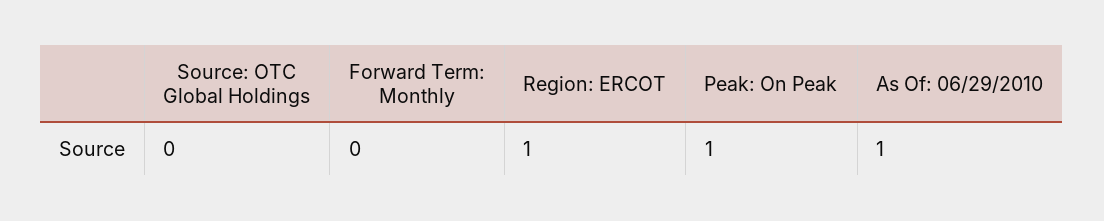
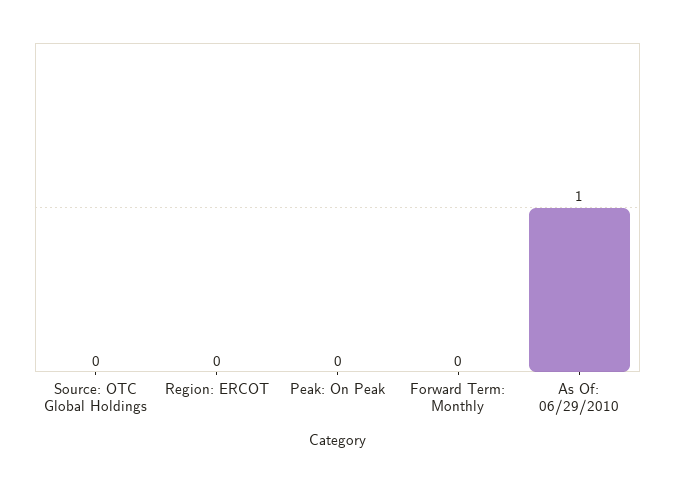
Region: ERCOT: 1 -> 0
Peak: On Peak: 1 -> 0

